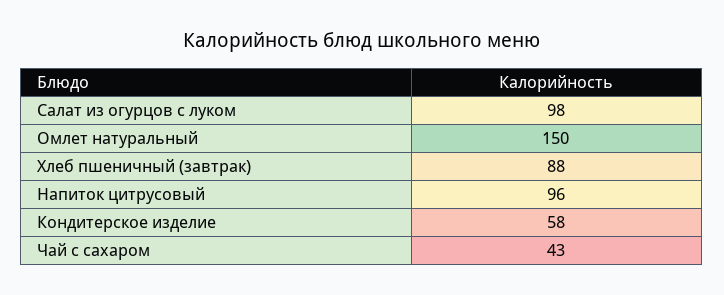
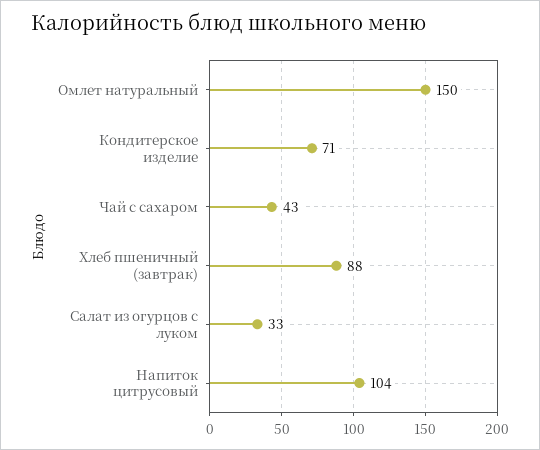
Салат из огурцов с луком: 98 -> 33
Напиток цитрусовый: 96 -> 104
Кондитерское изделие: 58 -> 71

